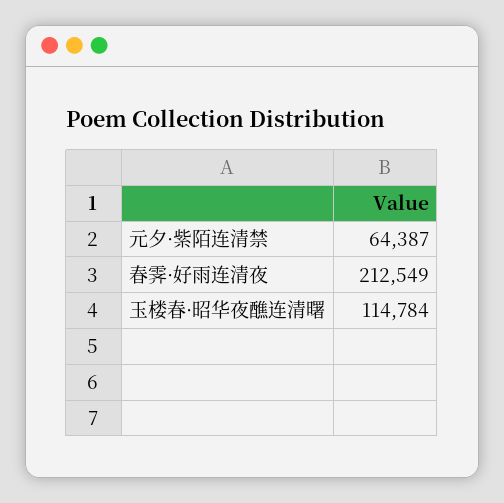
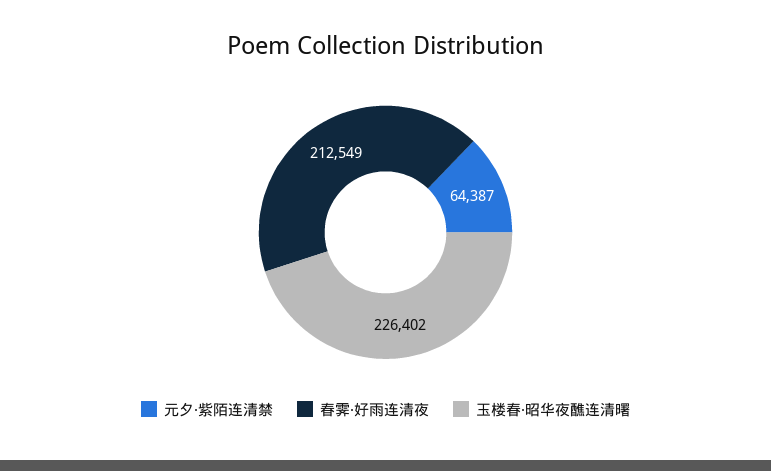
玉楼春·昭华夜醮连清曙: 114784 -> 226402

